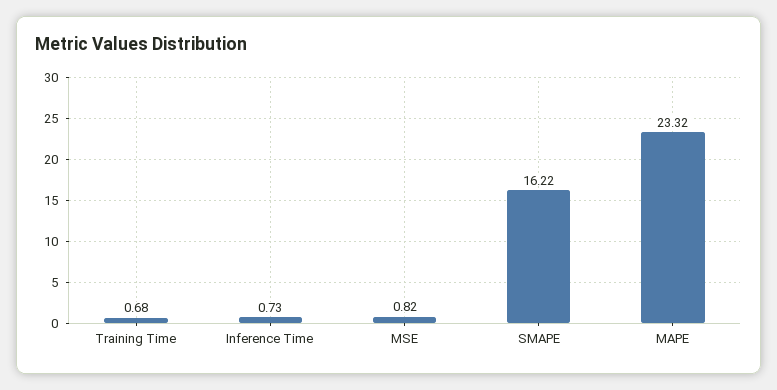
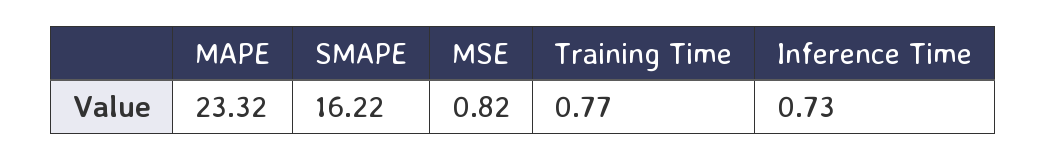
Training Time: 0.68 -> 0.77

